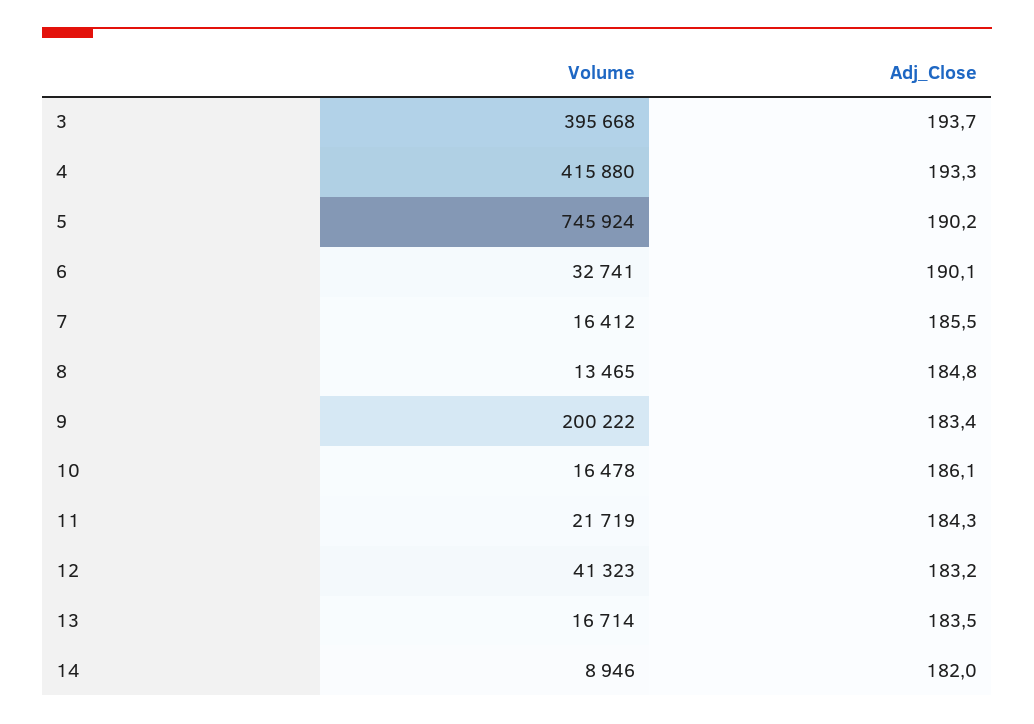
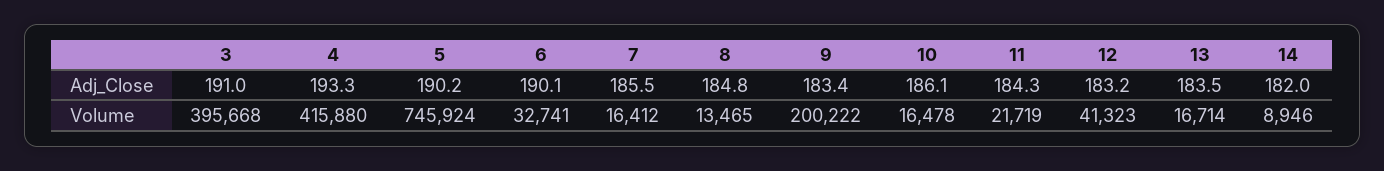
Adj_Close, 3: 193.7 -> 191

